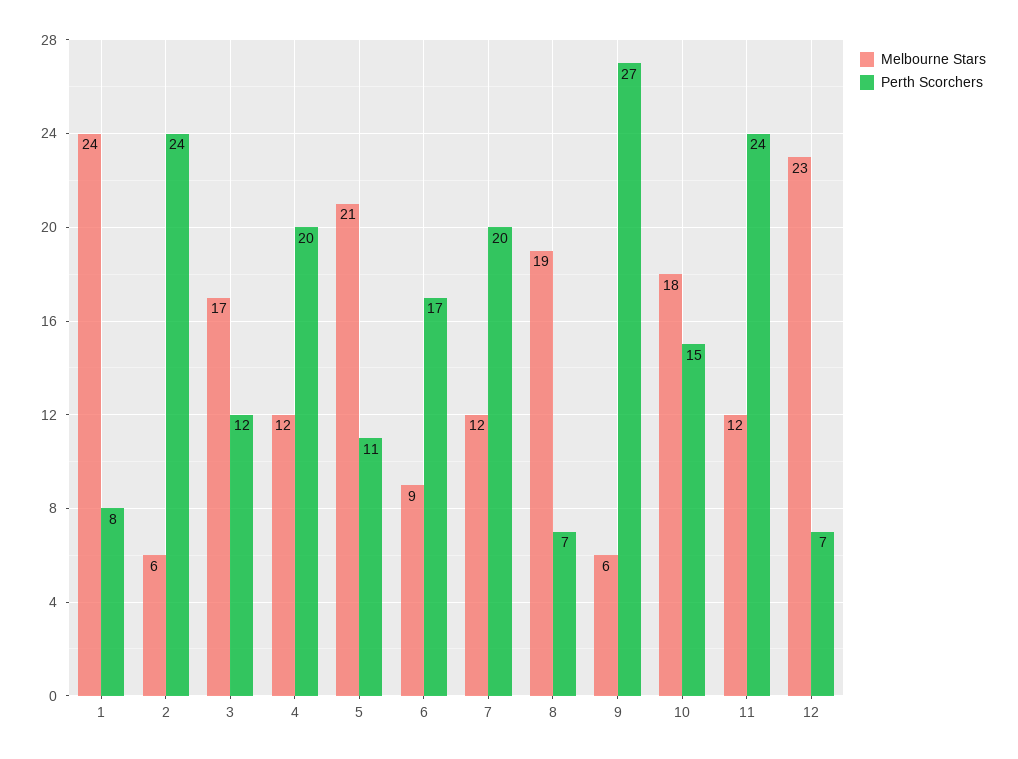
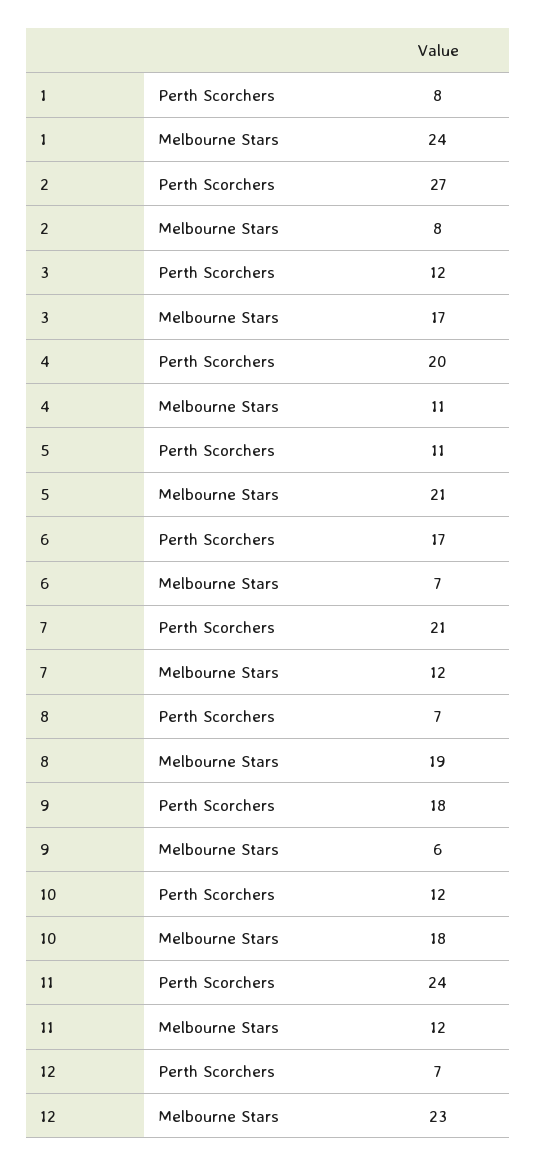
Melbourne Stars, 2: 6 -> 8
Perth Scorchers, 2: 24 -> 27
Melbourne Stars, 4: 12 -> 11
Melbourne Stars, 6: 9 -> 7
Perth Scorchers, 7: 20 -> 21
Perth Scorchers, 9: 27 -> 18
Perth Scorchers, 10: 15 -> 12

